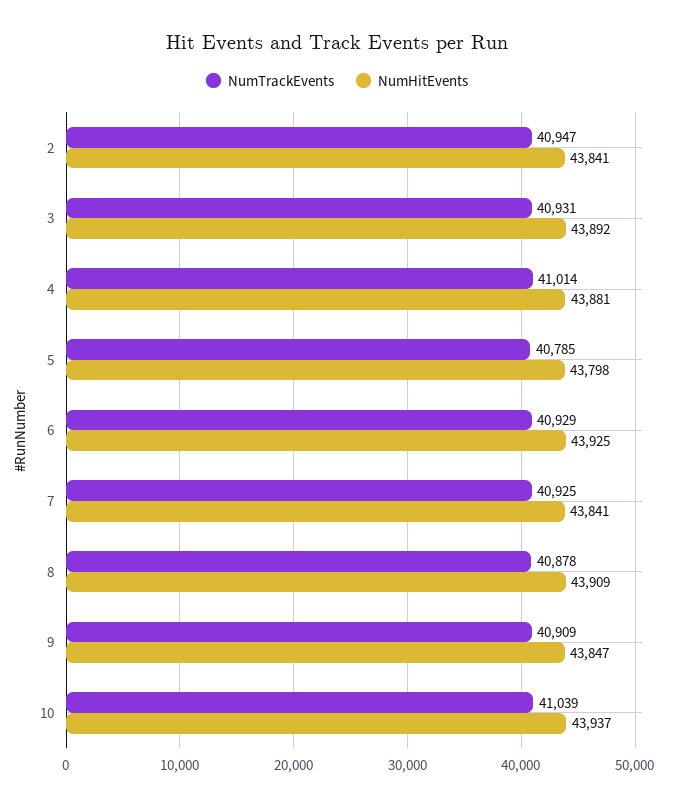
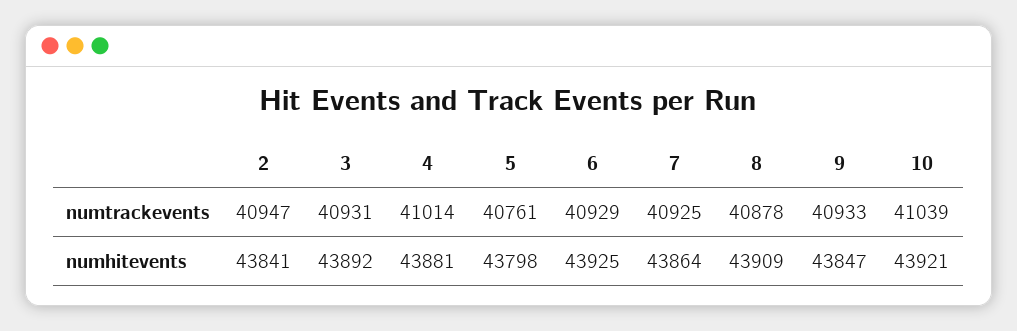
NumTrackEvents, 5: 40785 -> 40761
NumHitEvents, 7: 43841 -> 43864
NumTrackEvents, 9: 40909 -> 40933
NumHitEvents, 10: 43937 -> 43921

